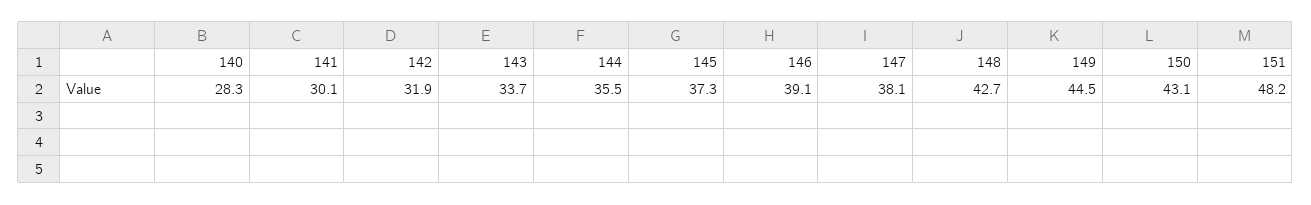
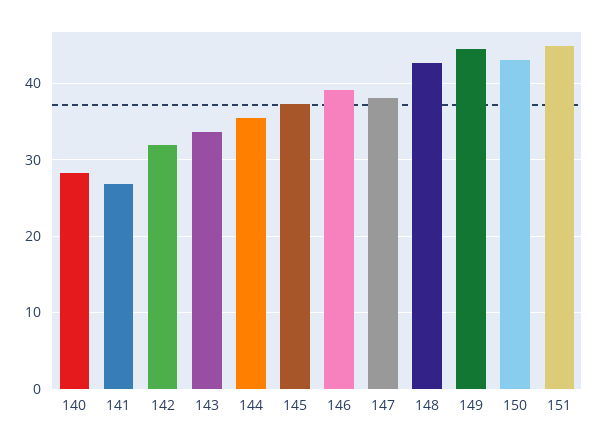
141: 30.1 -> 27
151: 48.2 -> 45

